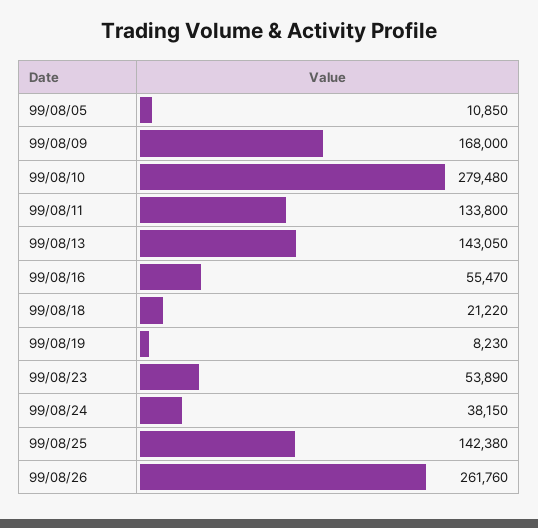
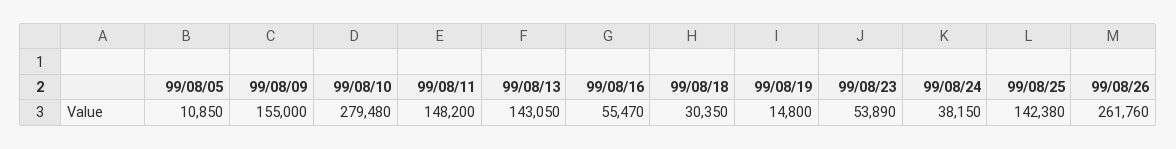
99/08/09: 168000 -> 155000
99/08/11: 133800 -> 148200
99/08/18: 21220 -> 30350
99/08/19: 8230 -> 14800

